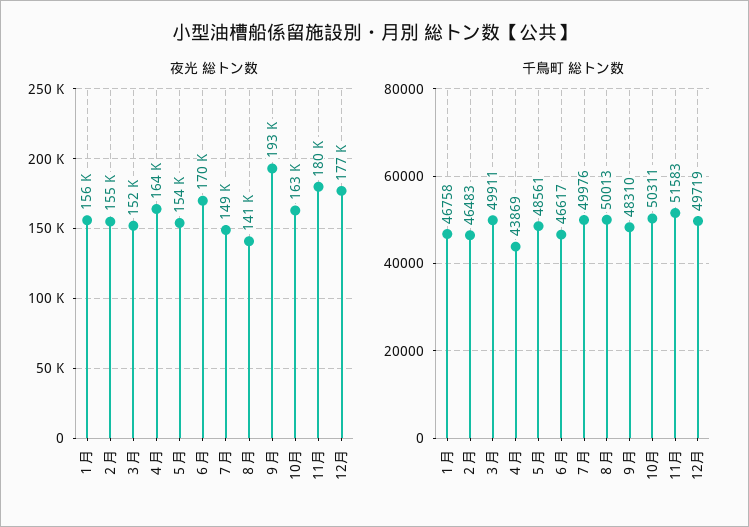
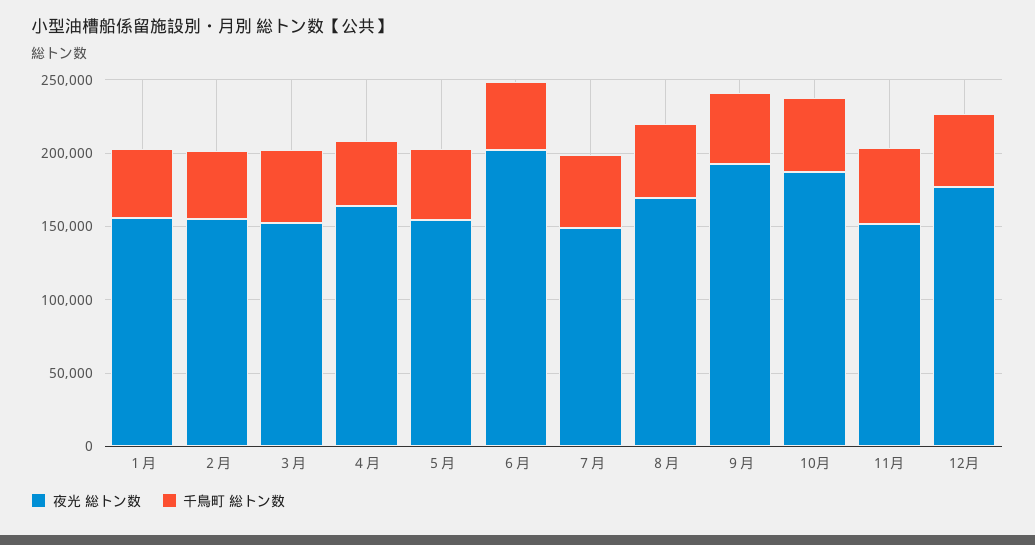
夜光 総トン数, ６月: 170000 -> 200000
夜光 総トン数, ８月: 141000 -> 170000
夜光 総トン数, 10月: 163000 -> 190000
夜光 総トン数, 11月: 180000 -> 150000

